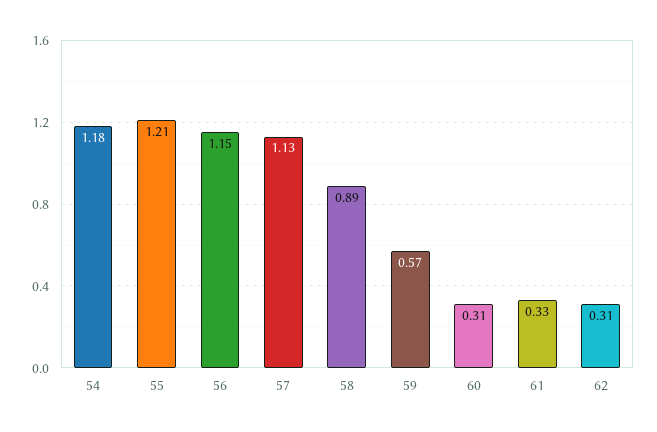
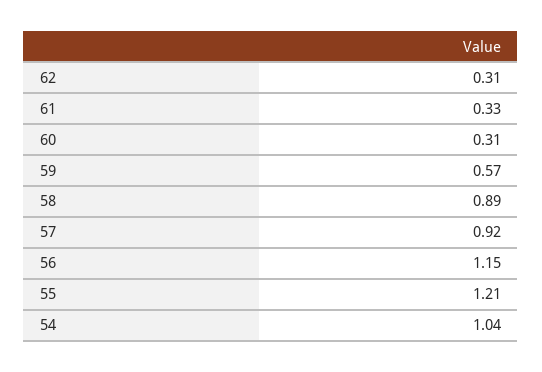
54: 1.18 -> 1.04
57: 1.13 -> 0.92

